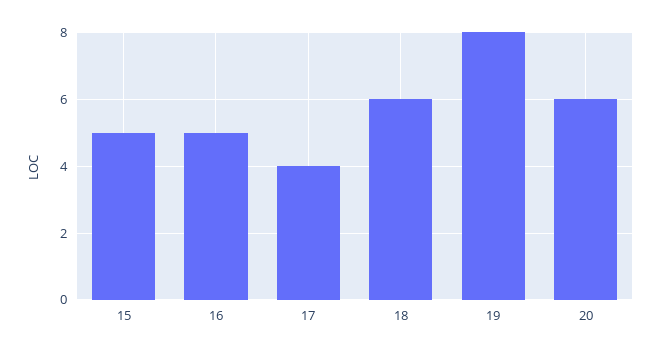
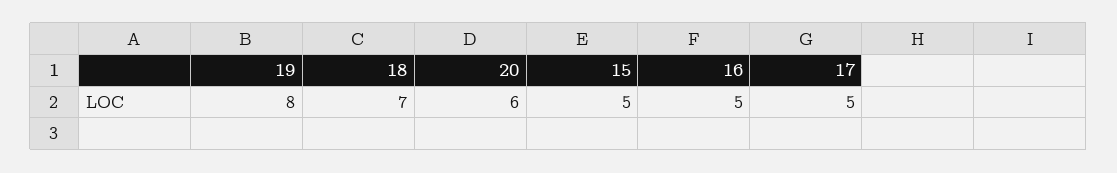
17: 4 -> 5
18: 6 -> 7

